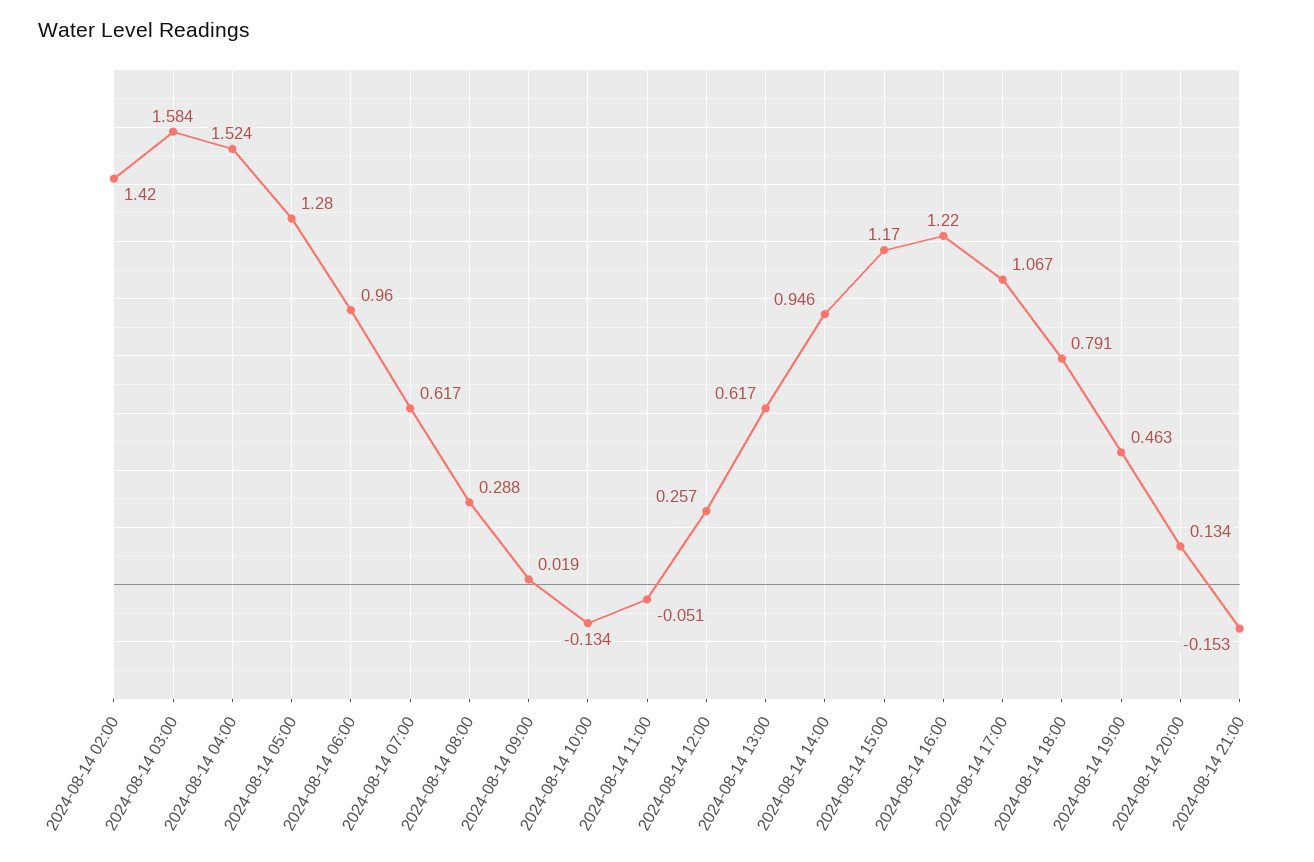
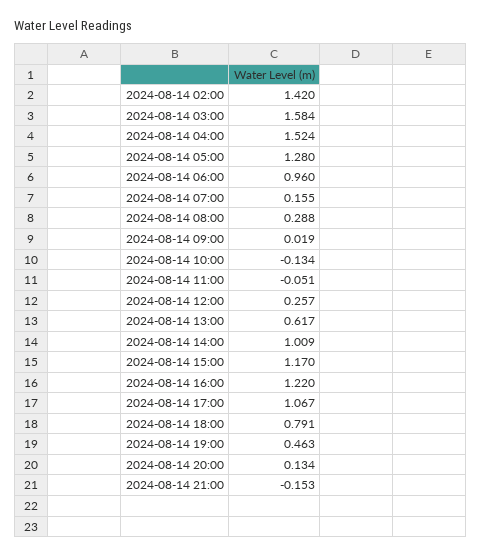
2024-08-14 07:00: 0.617 -> 0.155
2024-08-14 14:00: 0.946 -> 1.009

